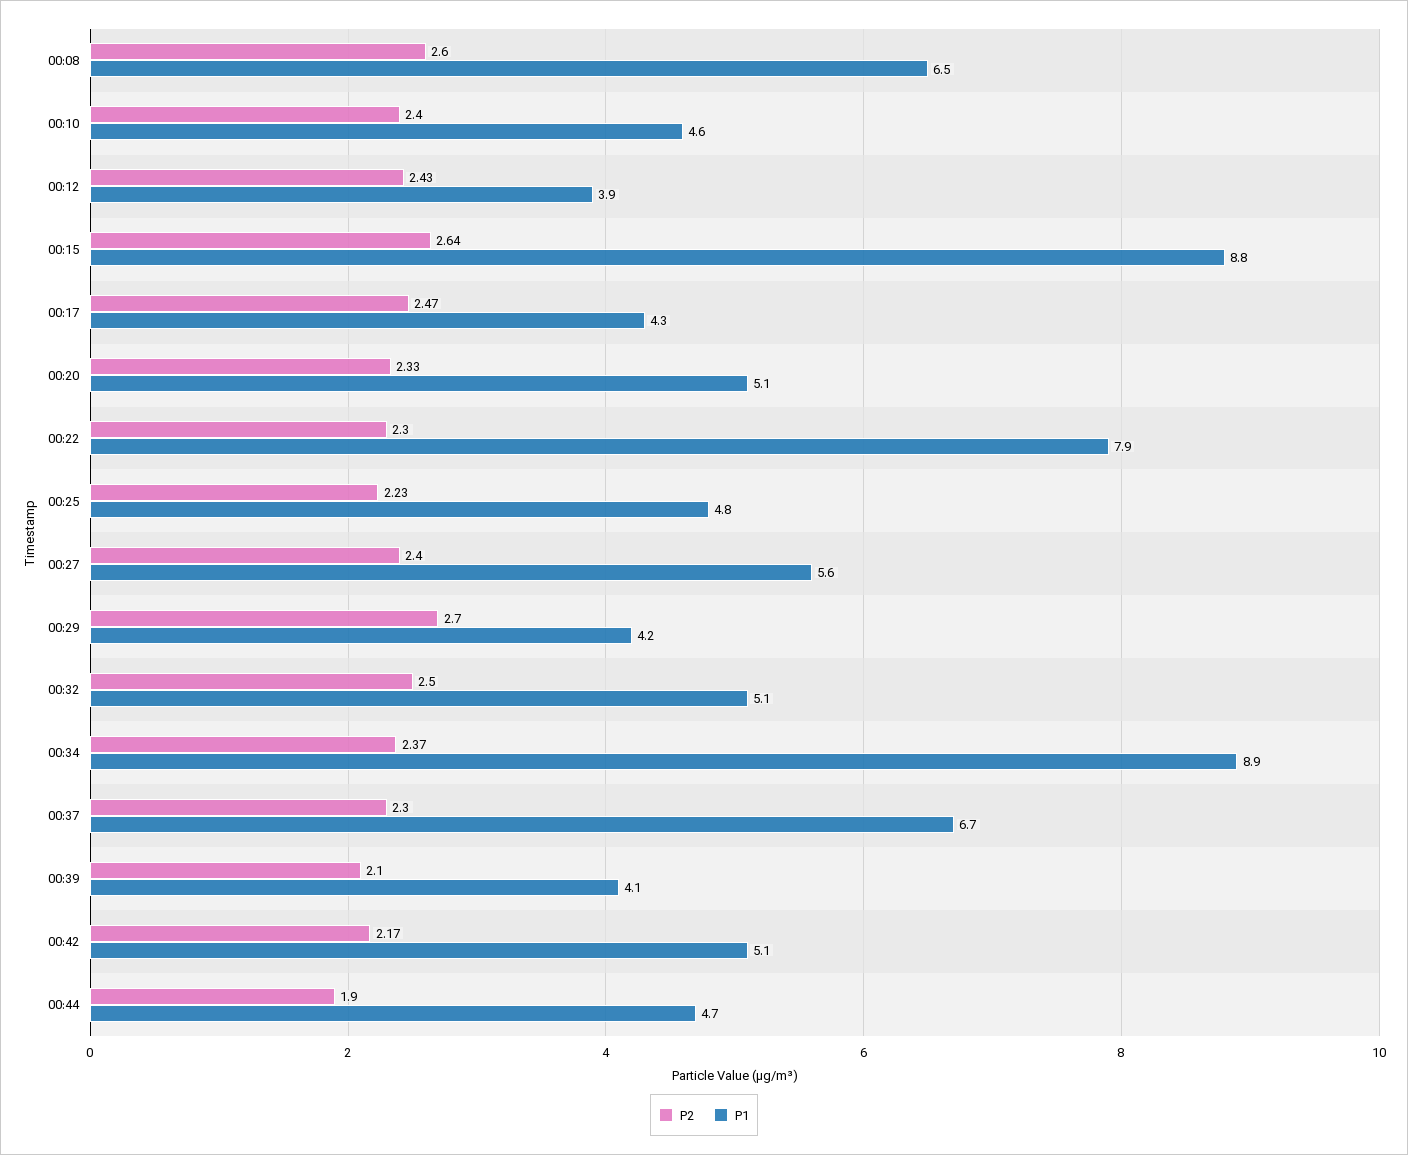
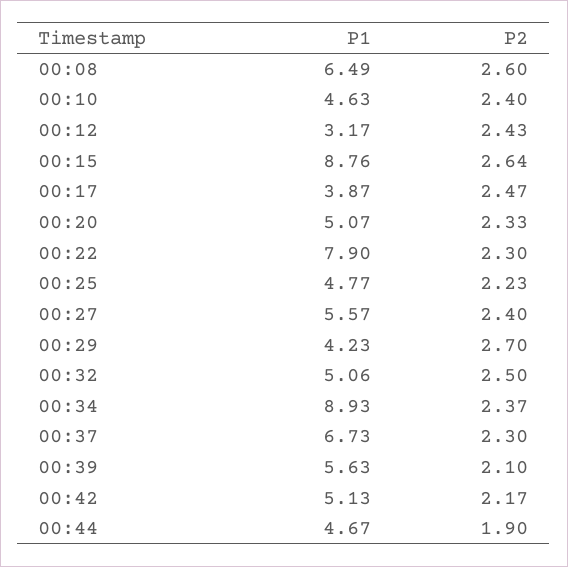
P1, 00:12: 3.9 -> 3.17
P1, 00:17: 4.3 -> 3.87
P1, 00:39: 4.1 -> 5.63

